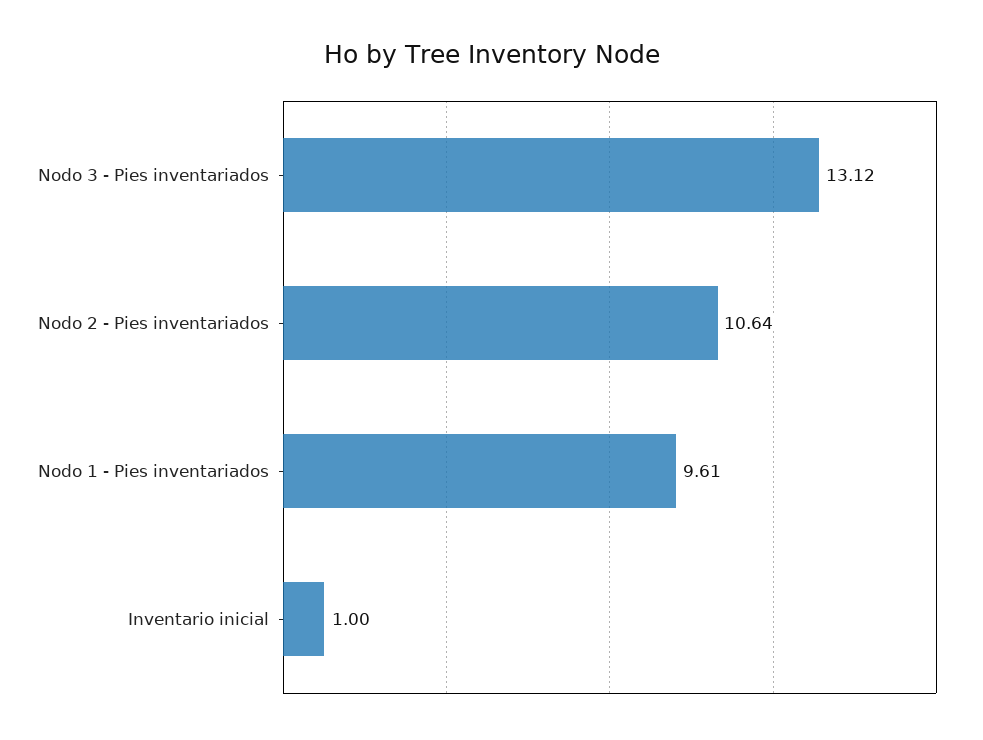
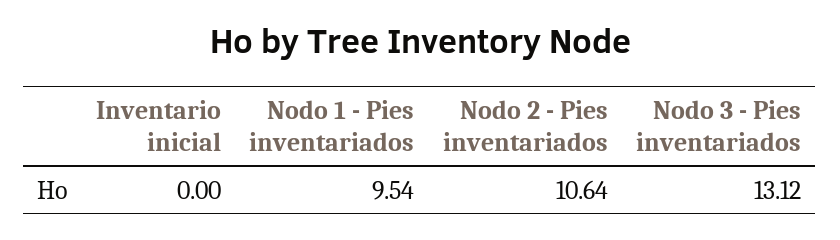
Nodo 1 - Pies inventariados: 9.61 -> 9.54
Inventario inicial: 1 -> 0

